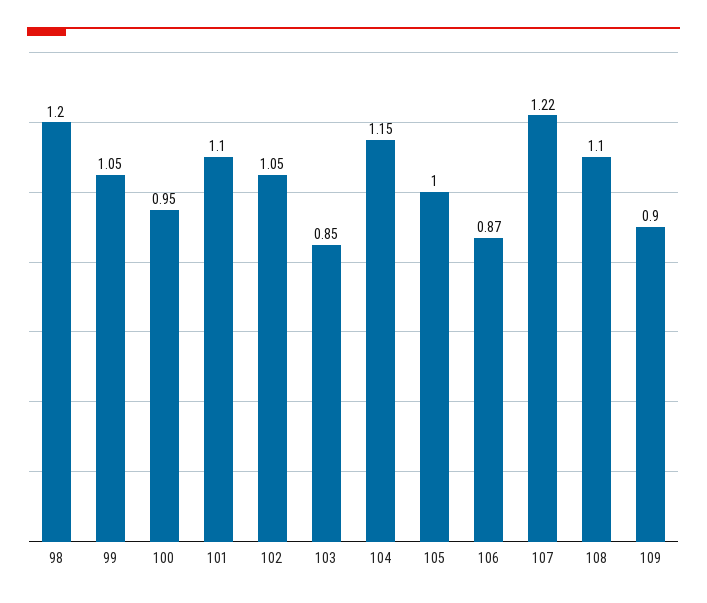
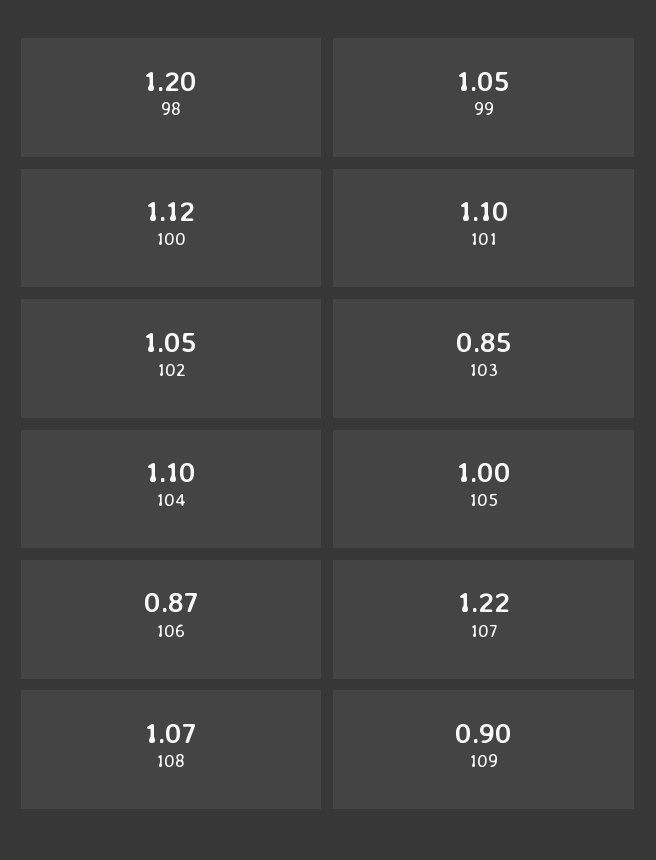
100: 0.95 -> 1.12
104: 1.15 -> 1.1
108: 1.1 -> 1.07

